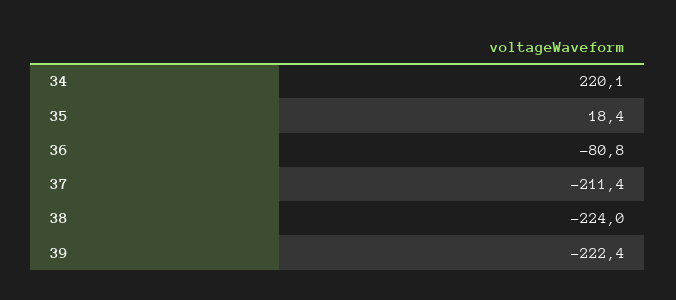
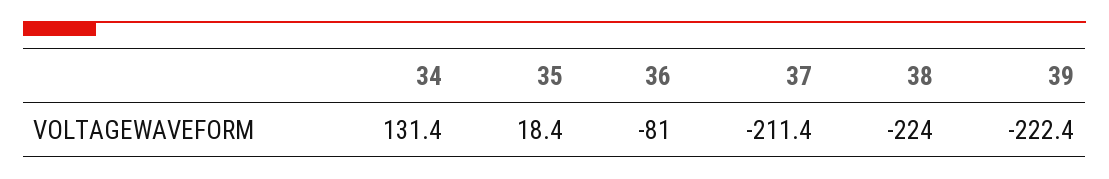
34: 220.1 -> 131.4
36: -80.8 -> -81

